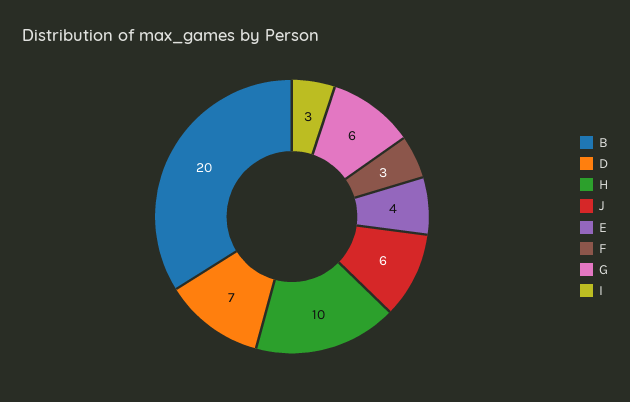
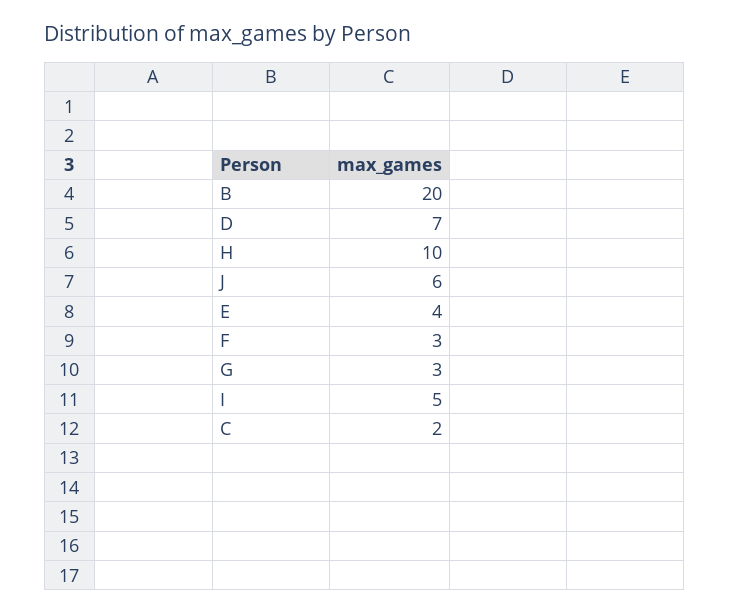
G: 6 -> 3
I: 3 -> 5
C: none -> 2

